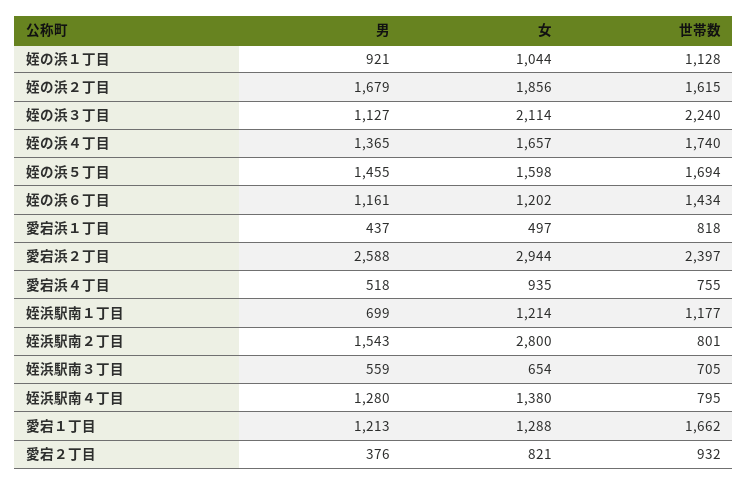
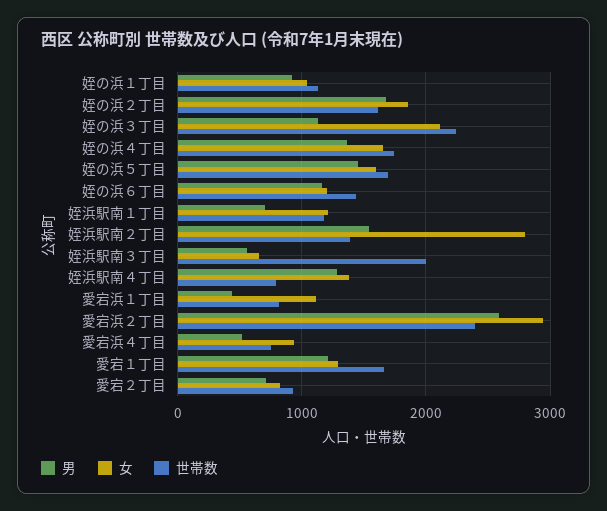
女, 愛宕浜１丁目: 497 -> 1100
世帯数, 姪浜駅南２丁目: 801 -> 1400
世帯数, 姪浜駅南３丁目: 705 -> 2000
男, 愛宕２丁目: 376 -> 700

